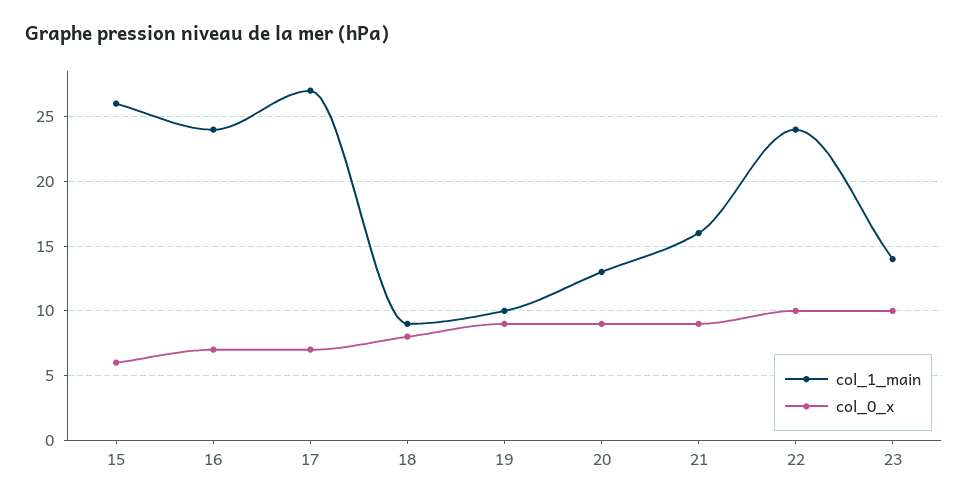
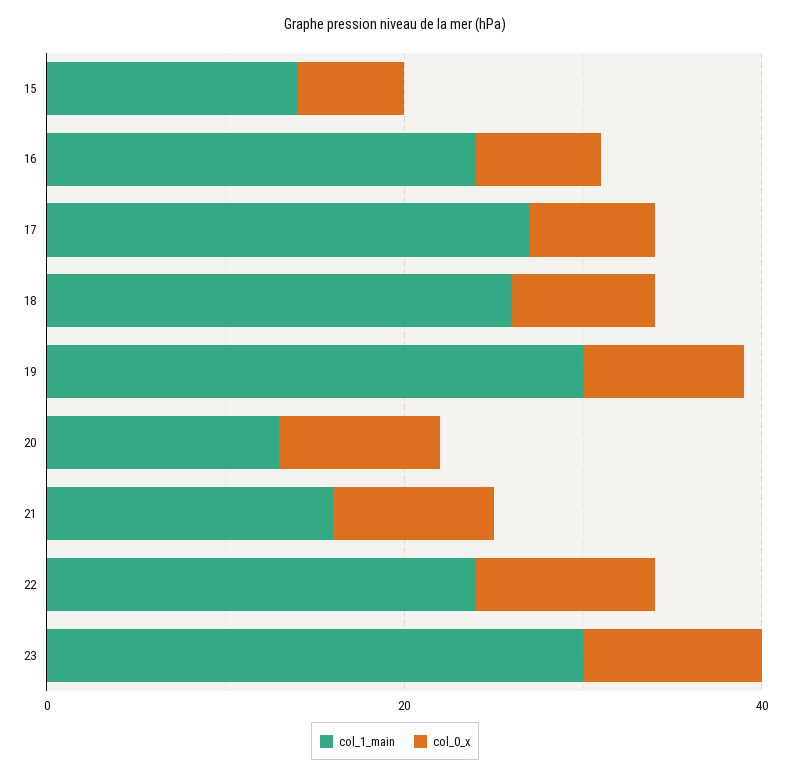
col_1_main, 15: 26 -> 15
col_1_main, 18: 9 -> 25
col_1_main, 19: 10 -> 30
col_1_main, 23: 14 -> 30

